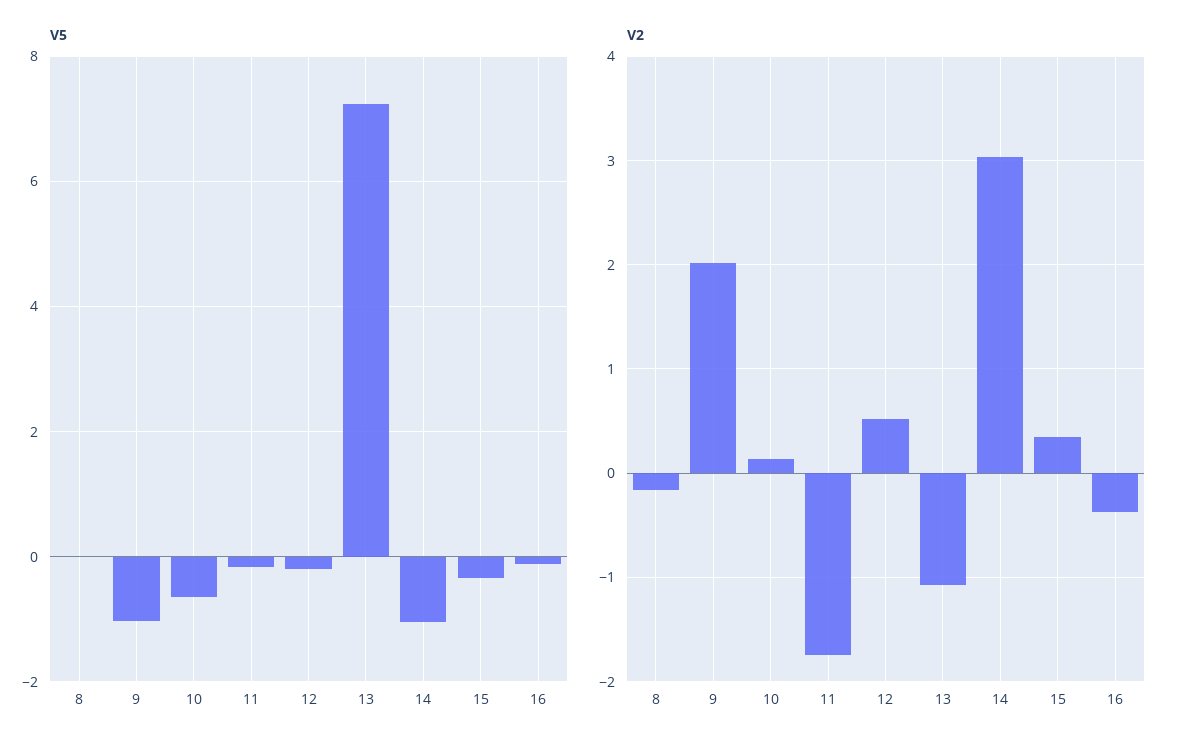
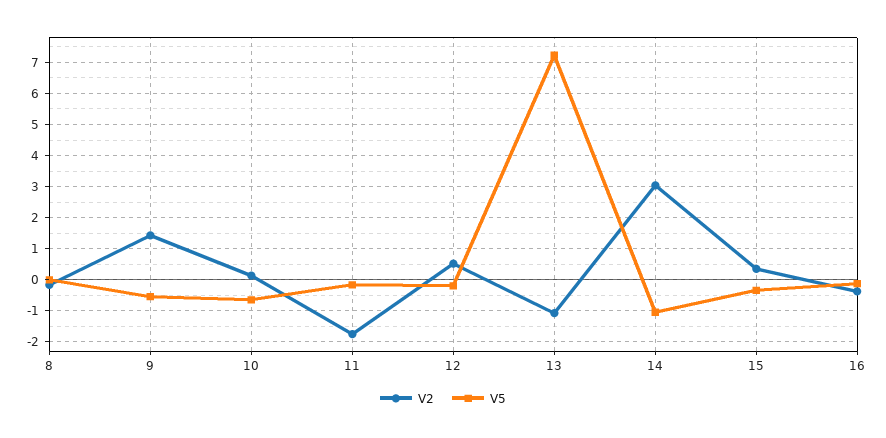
V5, 9: -1 -> -0.6
V2, 9: 2 -> 1.4

